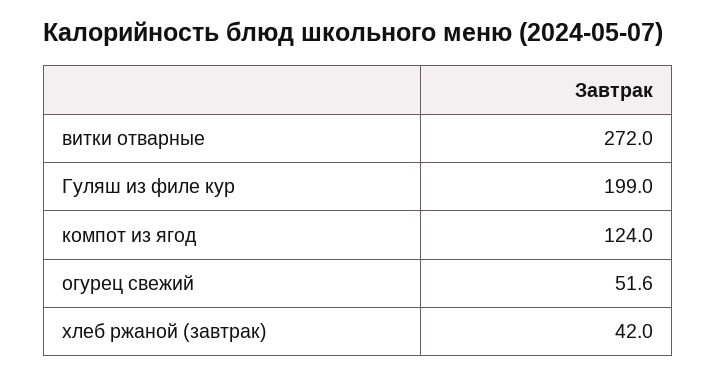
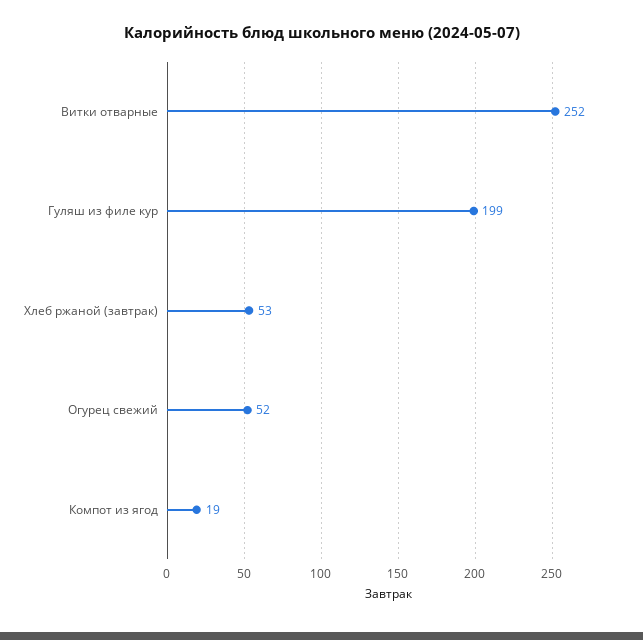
витки отварные: 272 -> 252
компот из ягод: 124 -> 19
хлеб ржаной (завтрак): 42 -> 53

